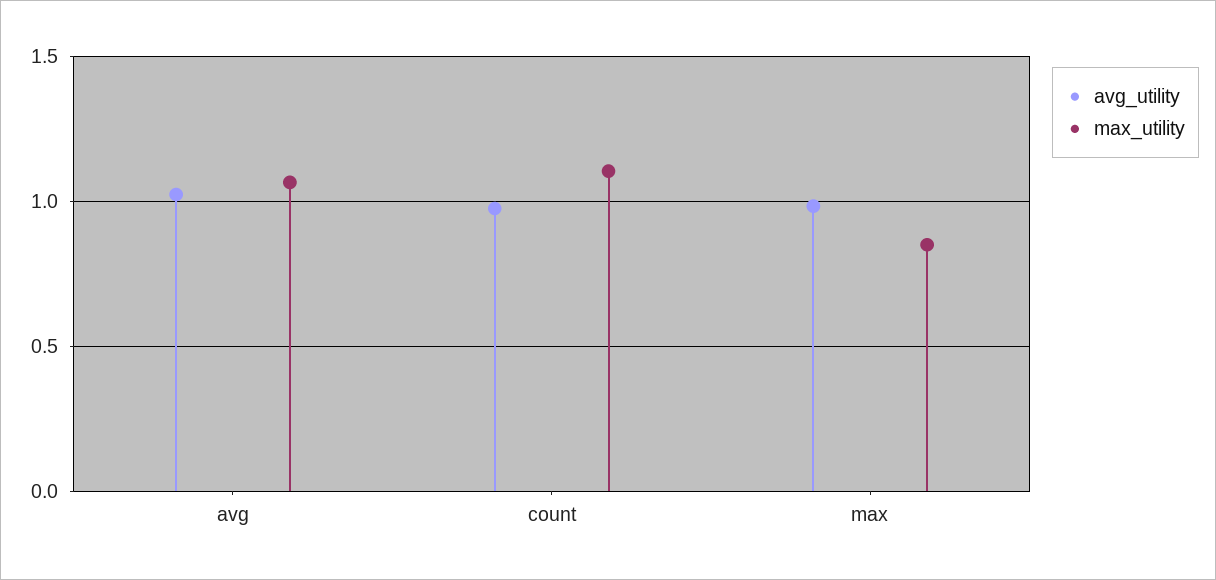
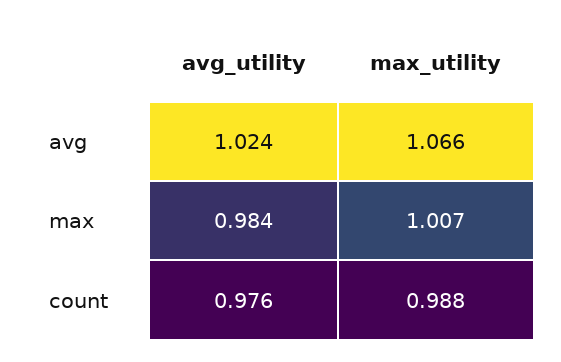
max_utility, count: 1.1 -> 0.988
max_utility, max: 0.85 -> 1.007

